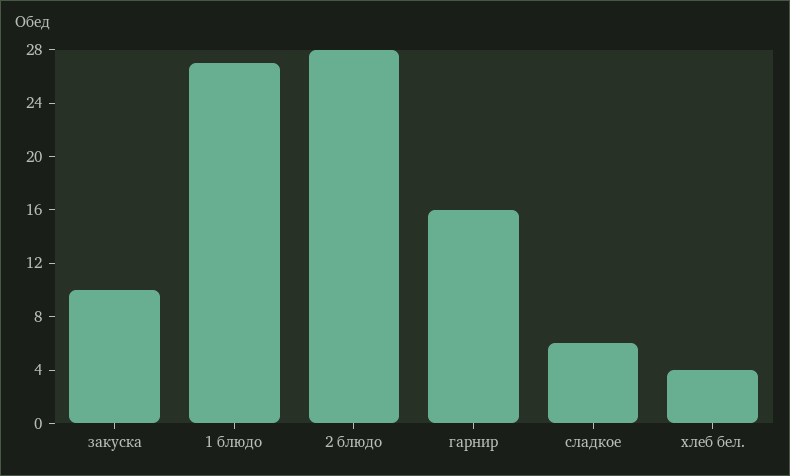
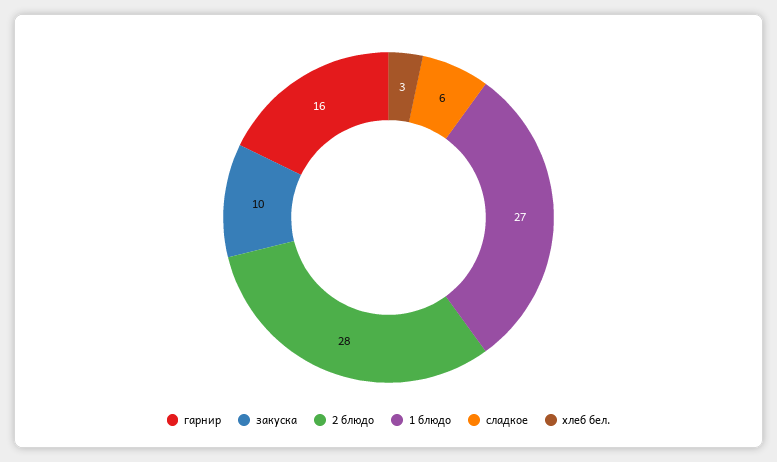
хлеб бел.: 4 -> 3

